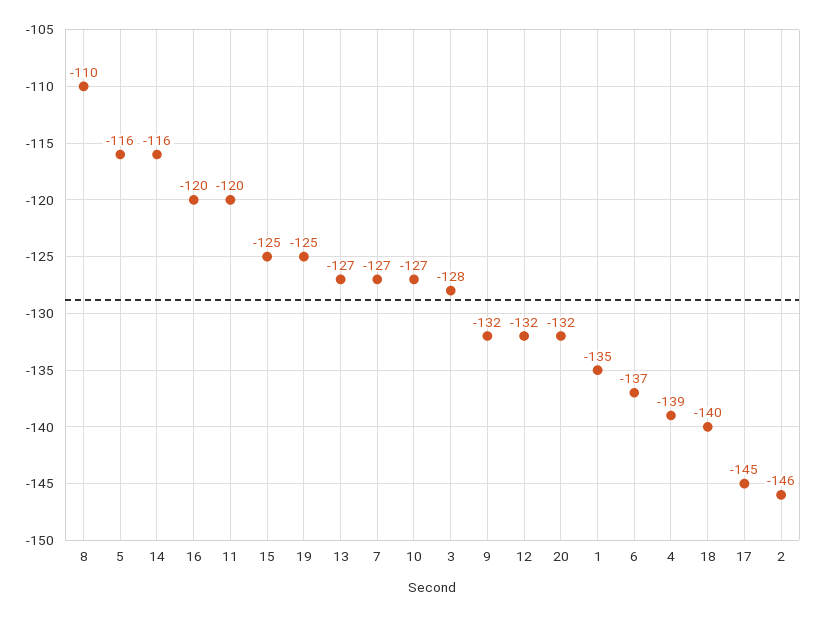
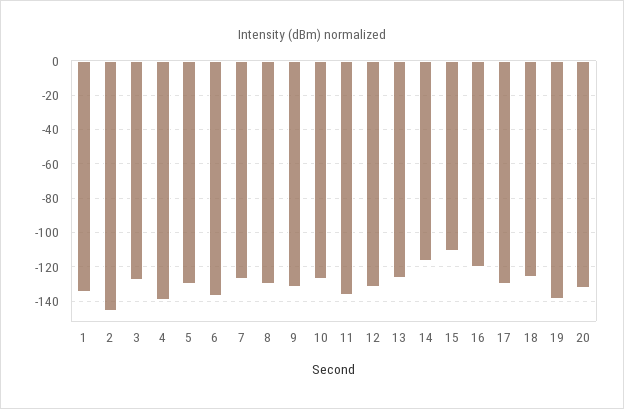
8: -110 -> -130
5: -116 -> -130
11: -120 -> -135
15: -125 -> -110
19: -125 -> -140
18: -140 -> -125
17: -145 -> -130

